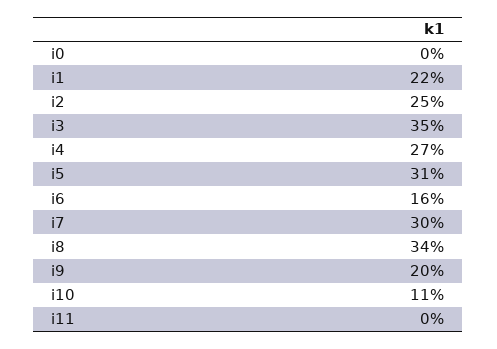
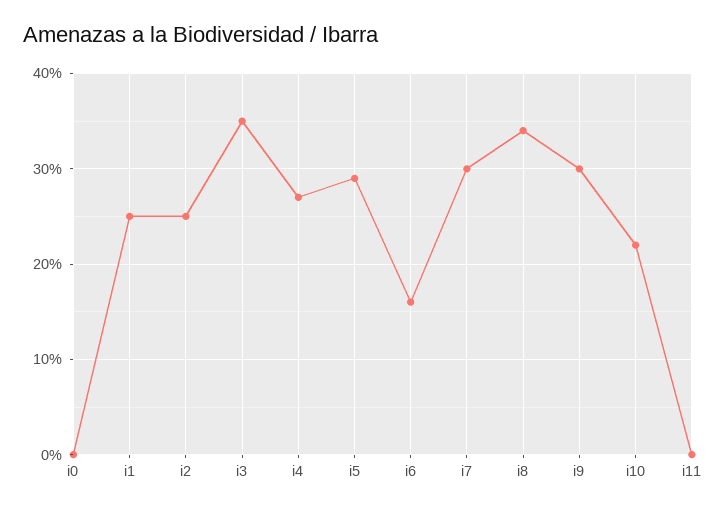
i1: 22 -> 25
i5: 31 -> 29
i9: 20 -> 30
i10: 11 -> 22

